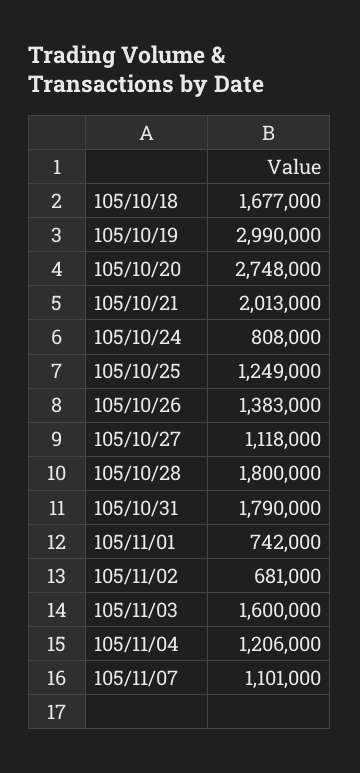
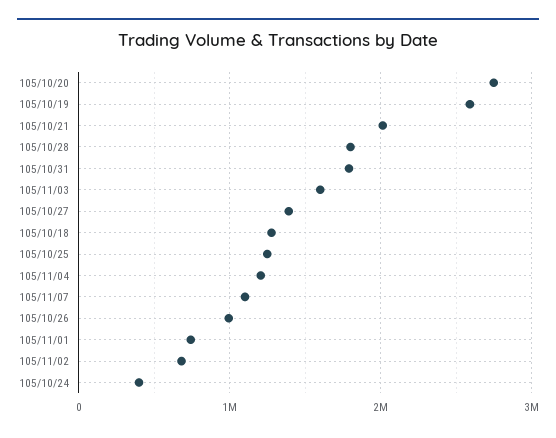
105/10/18: 1677000 -> 1300000
105/10/19: 2990000 -> 2600000
105/10/24: 808000 -> 400000
105/10/26: 1383000 -> 1000000
105/10/27: 1118000 -> 1400000

